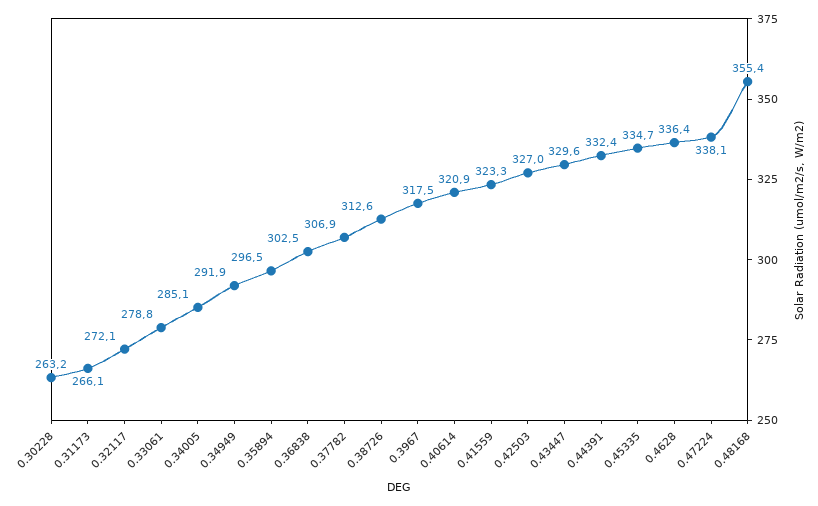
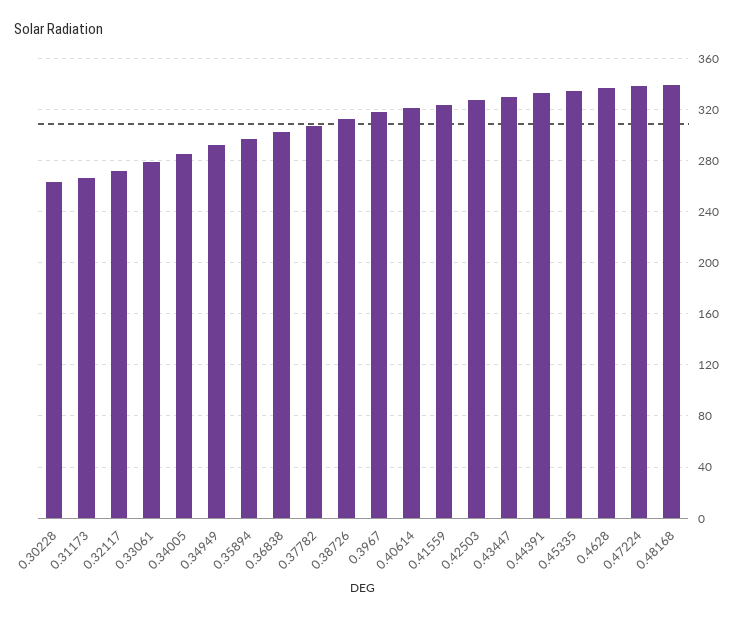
0.48168: 355.4 -> 340

